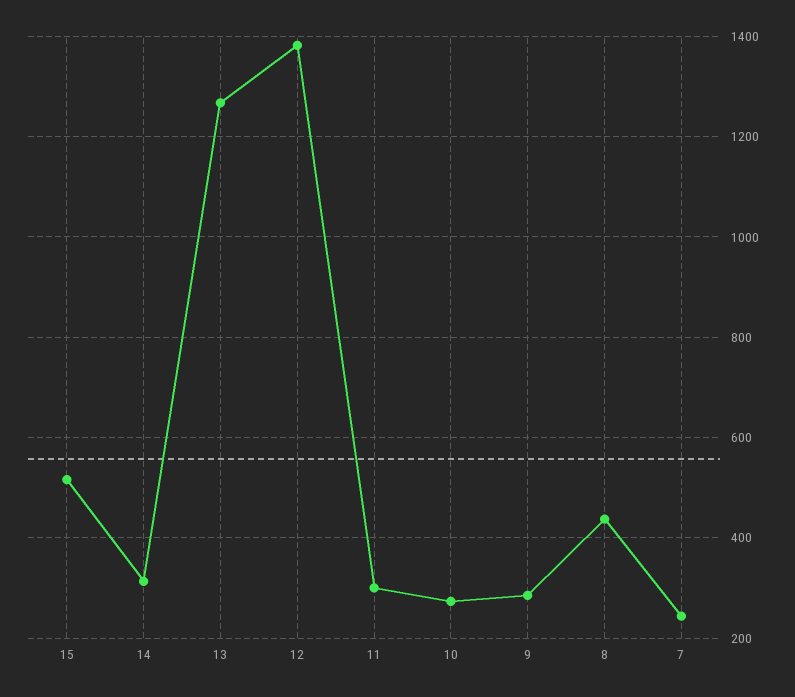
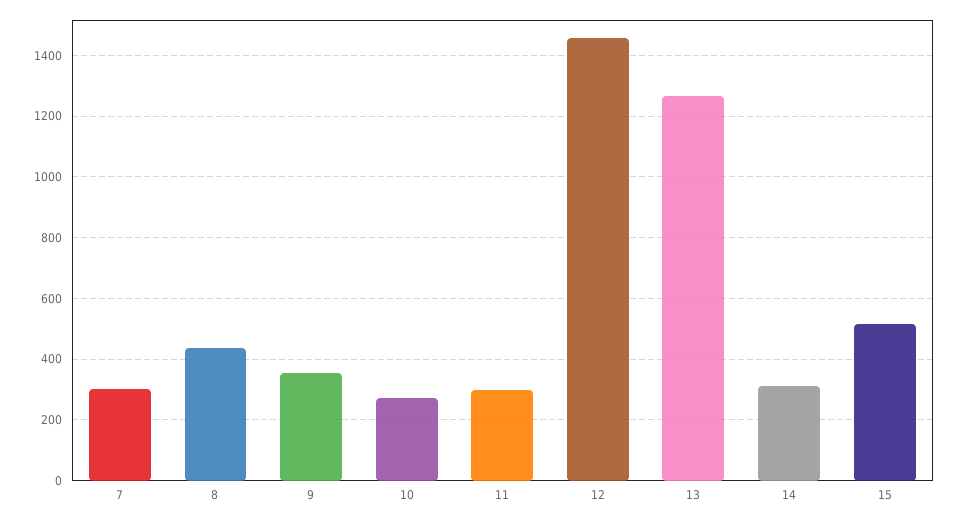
12: 1380 -> 1460
9: 280 -> 360
7: 240 -> 300

